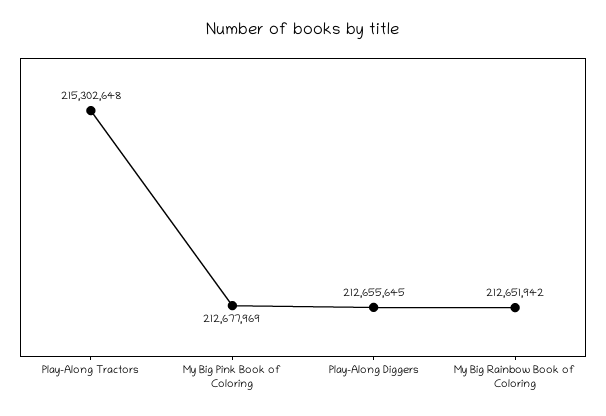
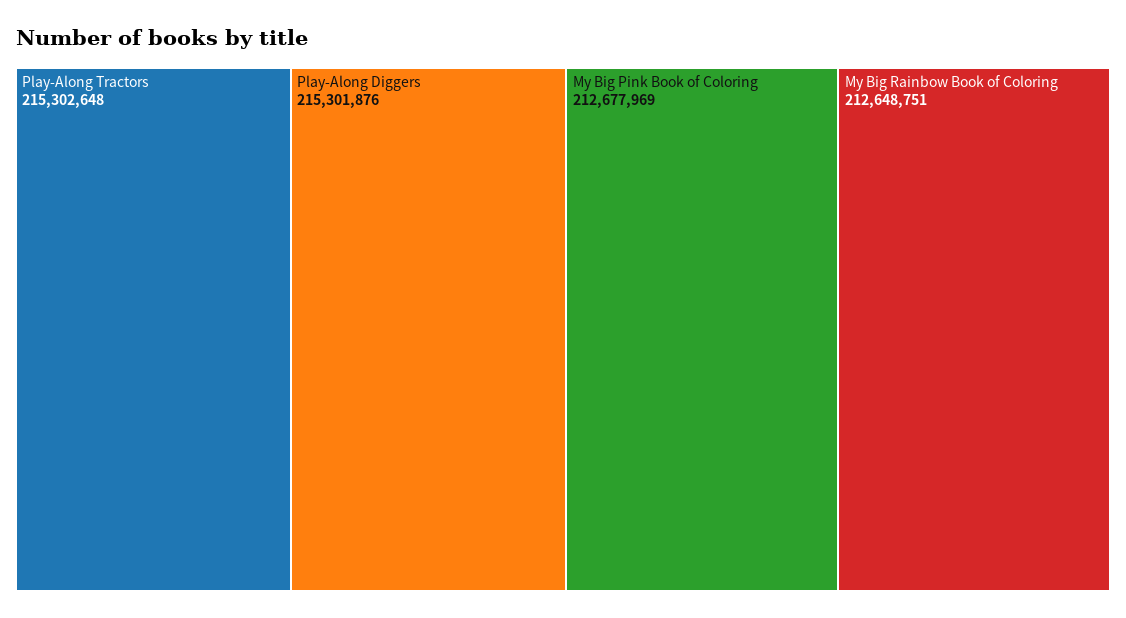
Play-Along Diggers: 212655645 -> 215301876
My Big Rainbow Book of Coloring: 212651942 -> 212648751

